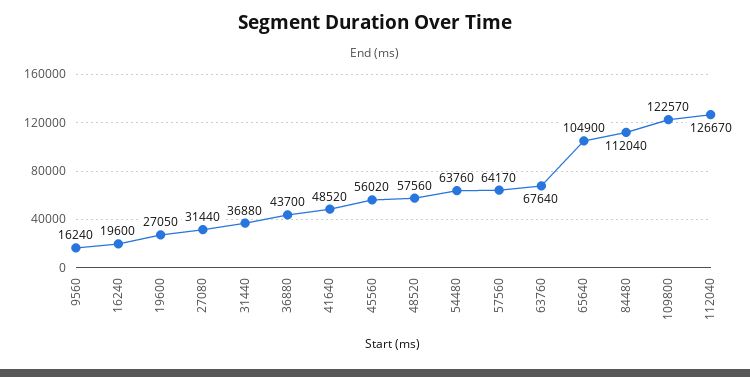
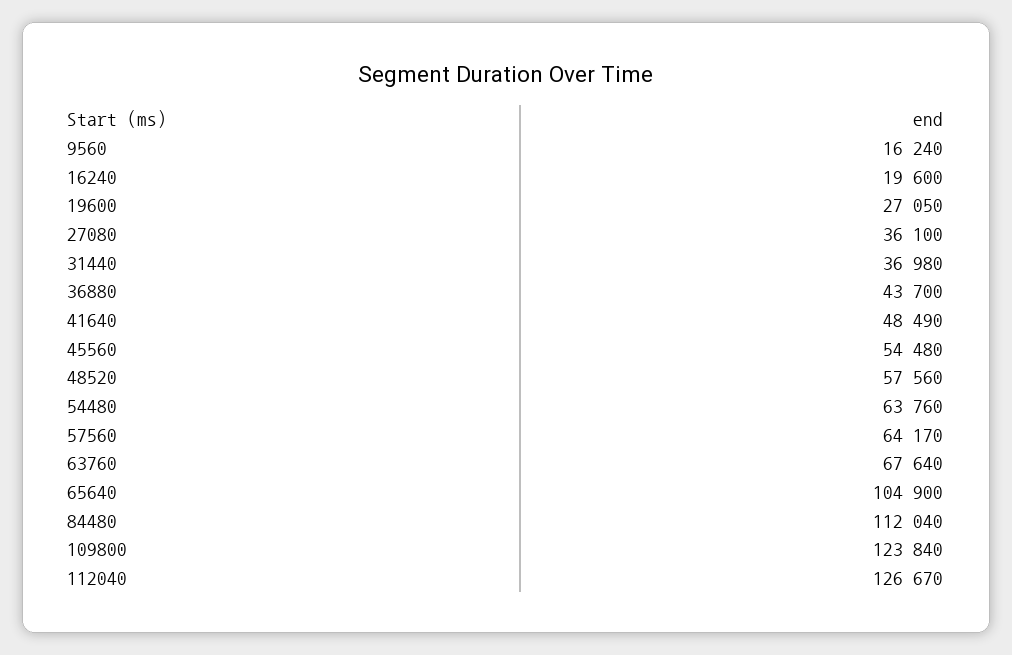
27080: 31440 -> 36100
31440: 36880 -> 36980
41640: 48520 -> 48490
45560: 56020 -> 54480
109800: 122570 -> 123840

